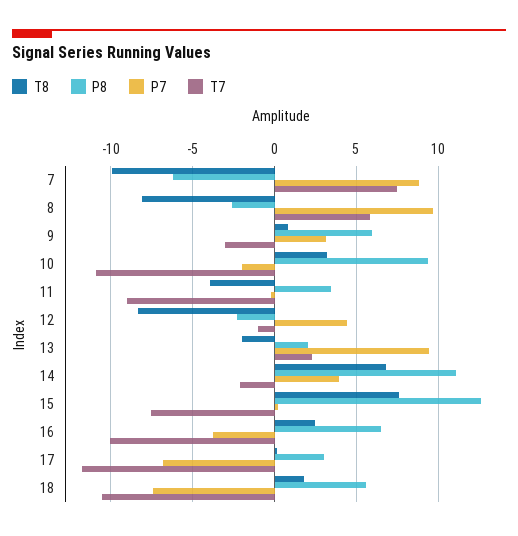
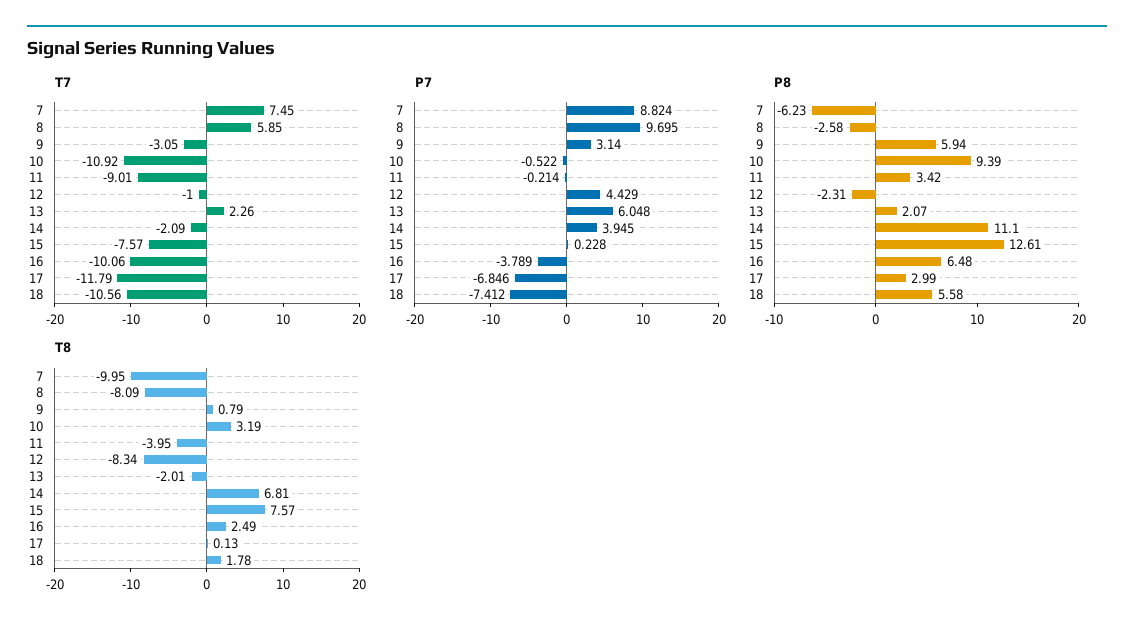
P7, 10: -2 -> -0.522
P7, 13: 9.5 -> 6.048

